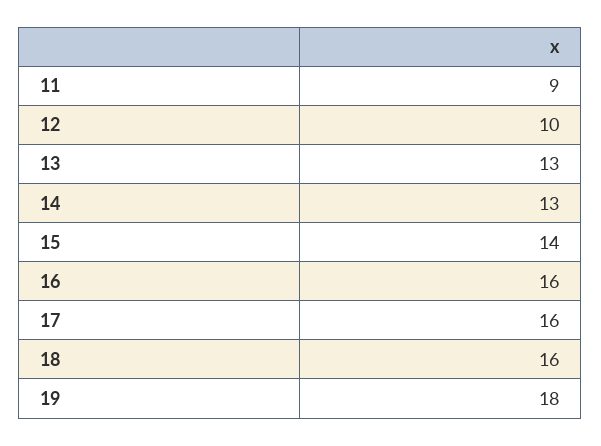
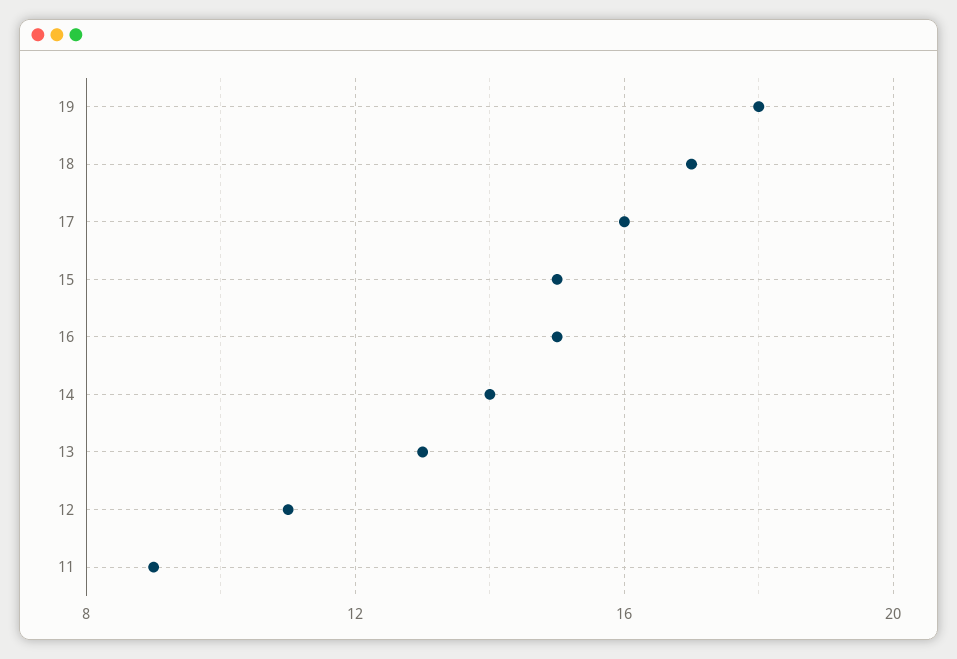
12: 10 -> 11
14: 13 -> 14
15: 14 -> 15
16: 16 -> 15
18: 16 -> 17

